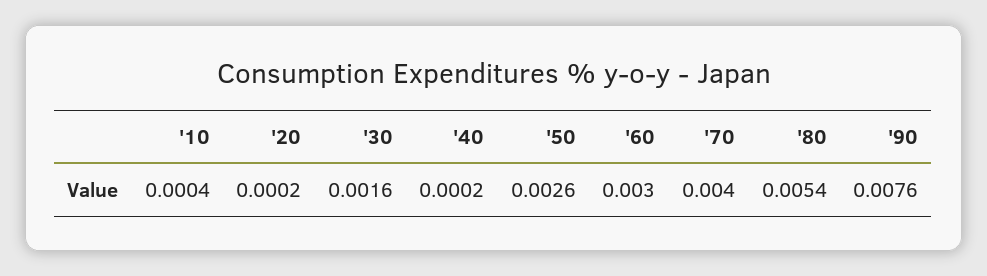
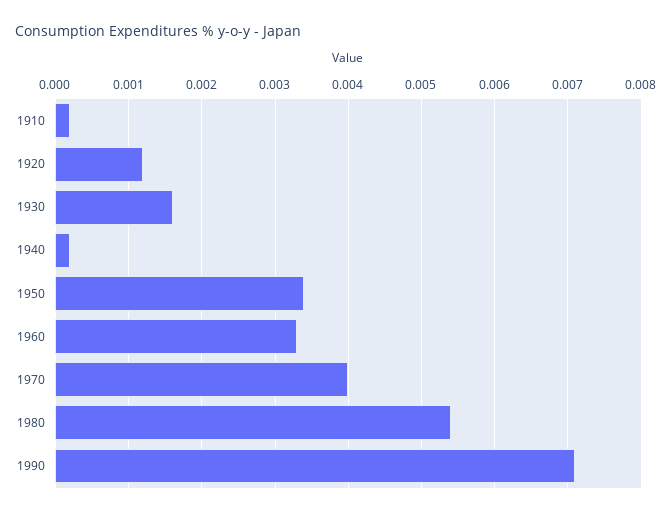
'10: 0.0004 -> 0.0002
'20: 0.0002 -> 0.0012
'50: 0.0026 -> 0.0034
'60: 0.003 -> 0.0033
'90: 0.0076 -> 0.0071

